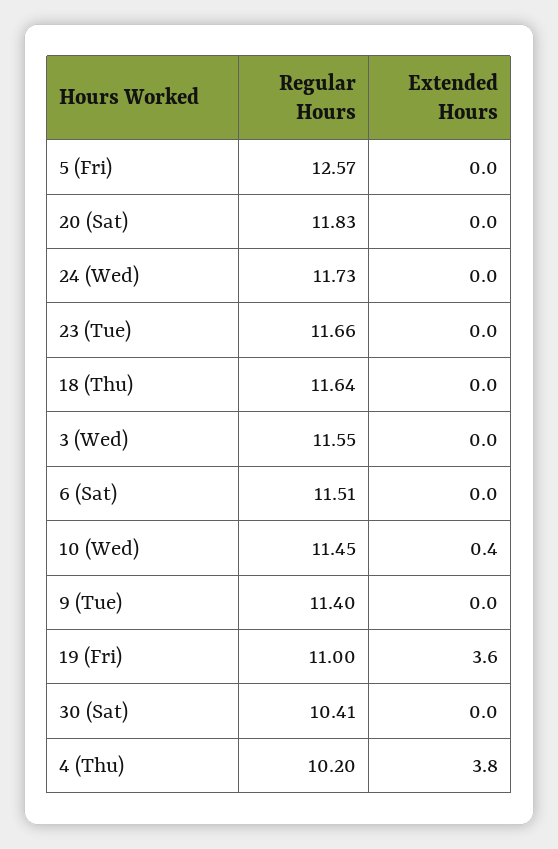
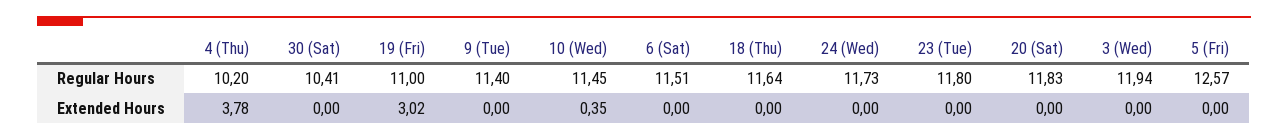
Regular Hours, 23 (Tue): 11.66 -> 11.8
Regular Hours, 3 (Wed): 11.55 -> 11.94
Extended Hours, 19 (Fri): 3.6 -> 3.02

